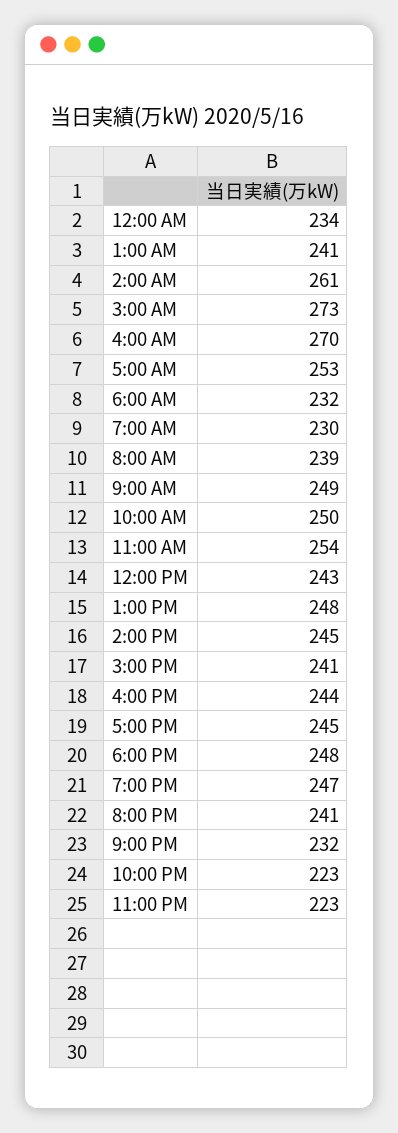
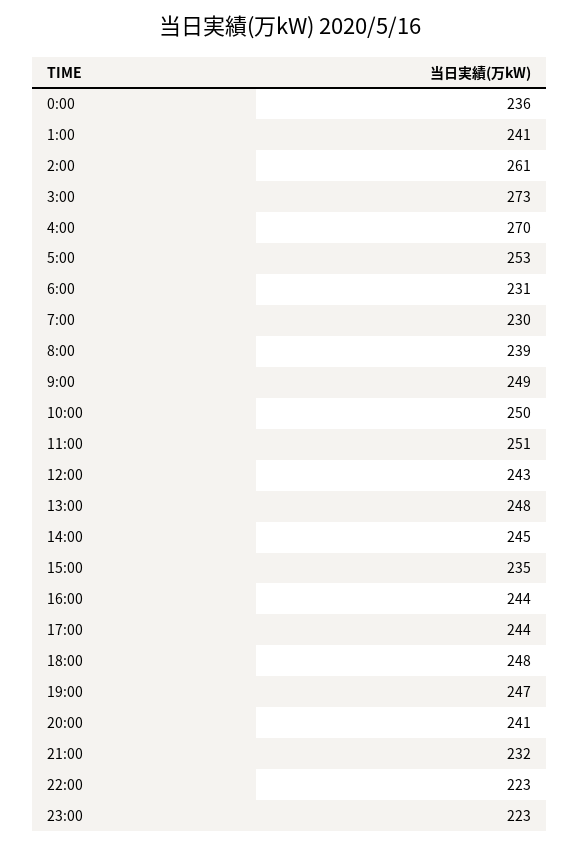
12:00 AM: 234 -> 236
6:00 AM: 232 -> 231
11:00 AM: 254 -> 251
3:00 PM: 241 -> 235
5:00 PM: 245 -> 244

